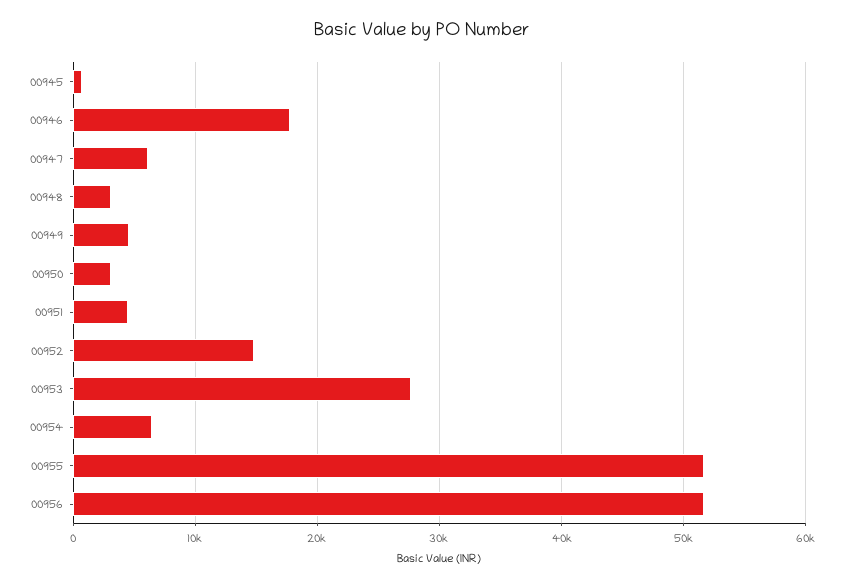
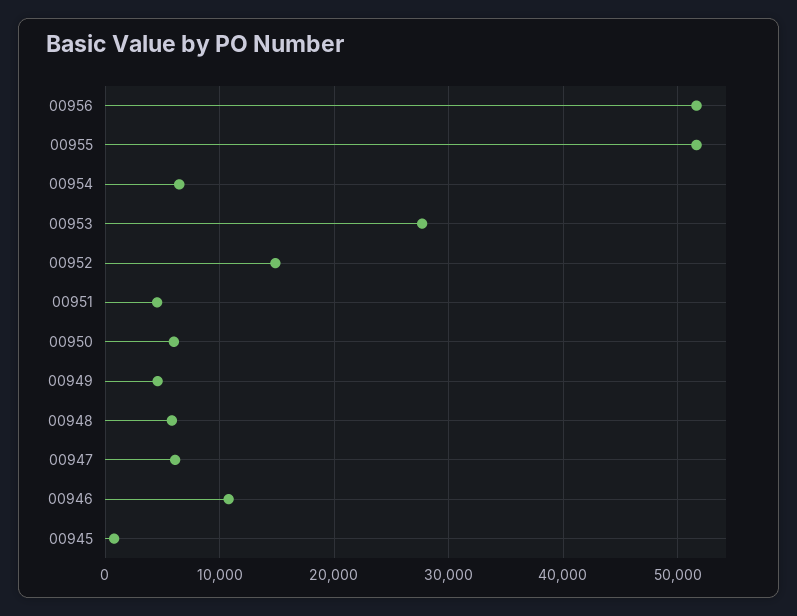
00946: 18000 -> 11000
00948: 3000 -> 6000
00950: 3000 -> 6000

